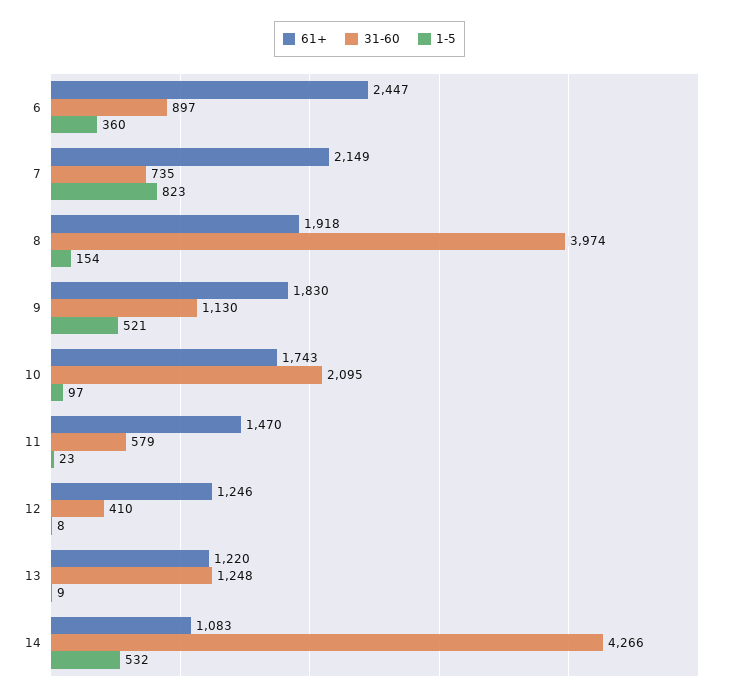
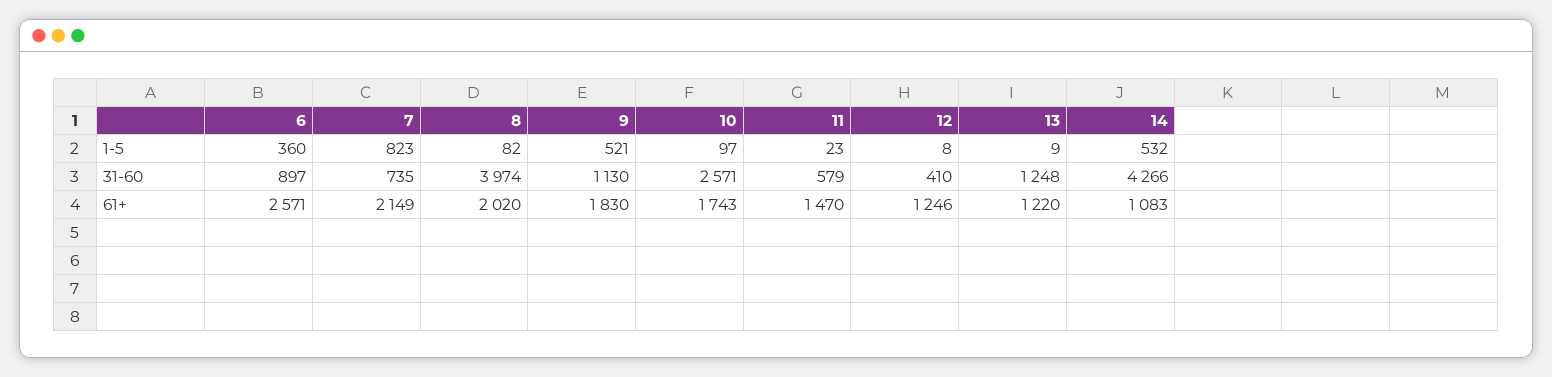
61+, 6: 2447 -> 2571
61+, 8: 1918 -> 2020
1-5, 8: 154 -> 82
31-60, 10: 2095 -> 2571

